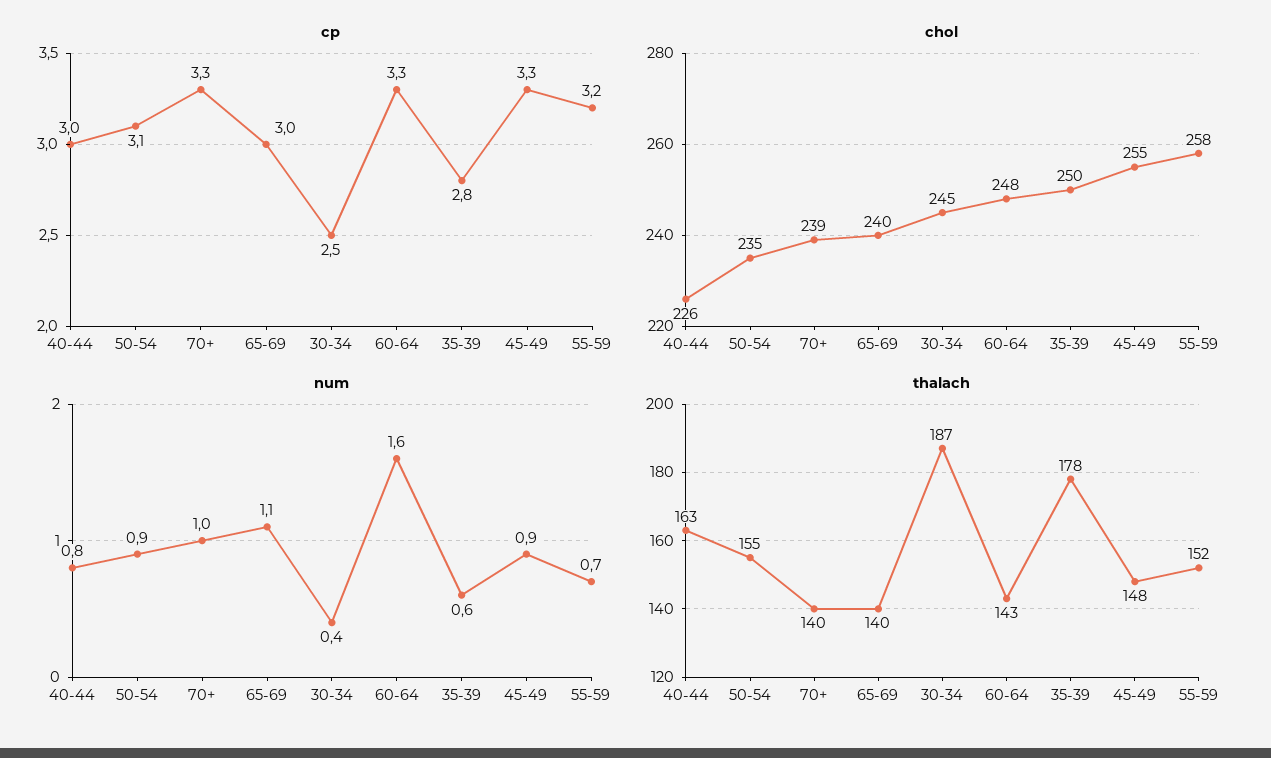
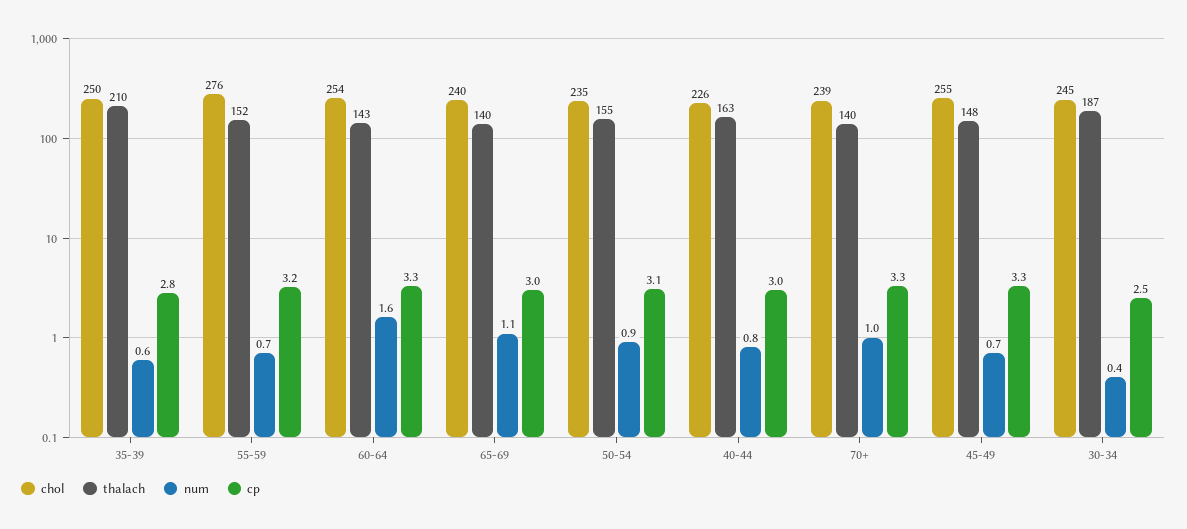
chol, 60-64: 248 -> 254
chol, 55-59: 258 -> 276
num, 45-49: 0.9 -> 0.7
thalach, 35-39: 178 -> 210

